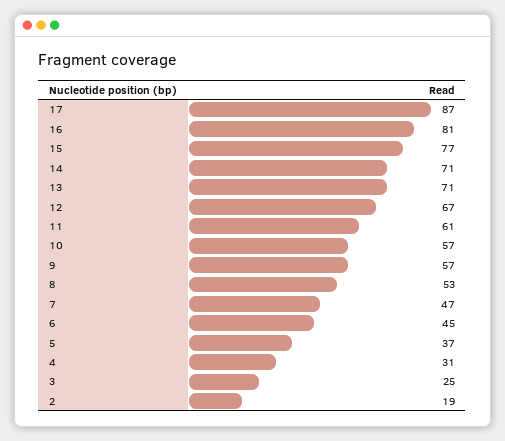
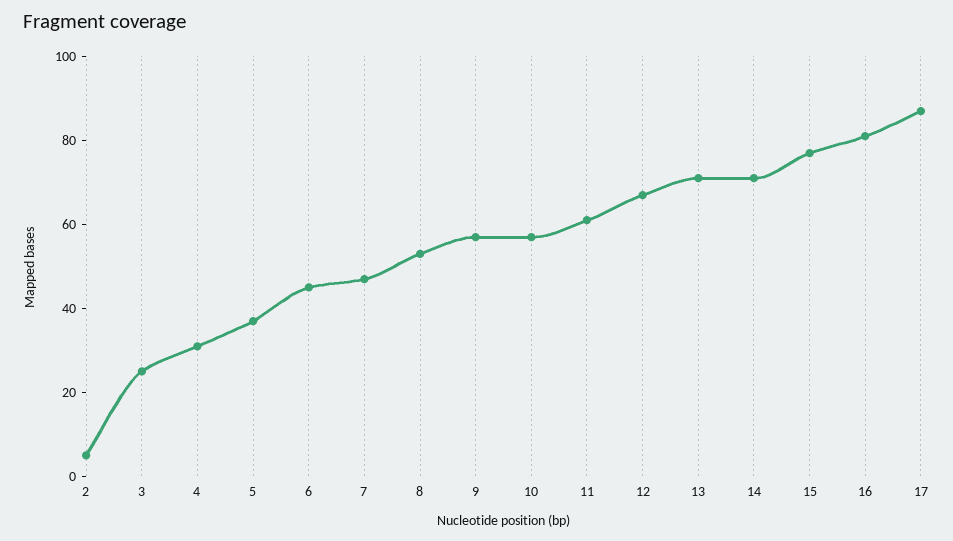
2: 19 -> 5

